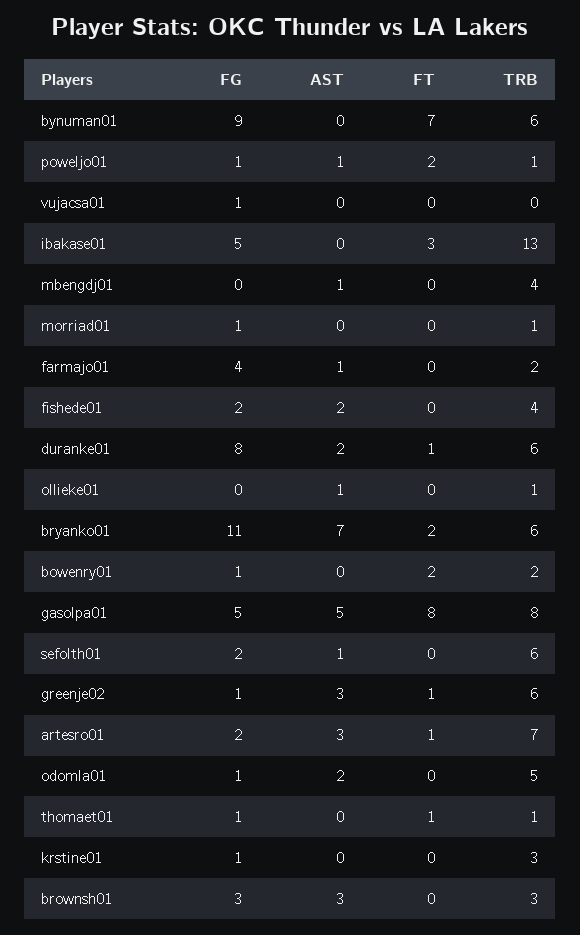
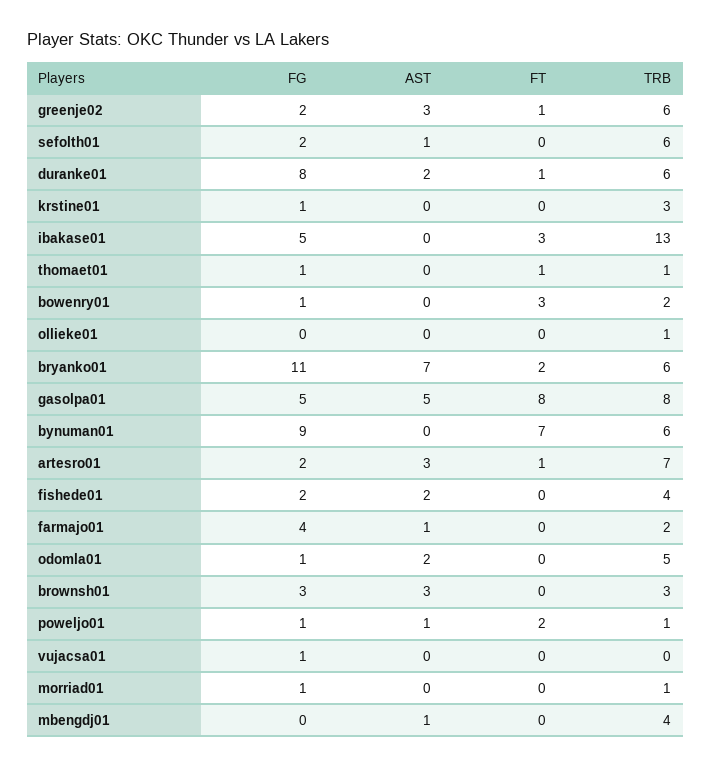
AST, ollieke01: 1 -> 0
FT, bowenry01: 2 -> 3
FG, greenje02: 1 -> 2

